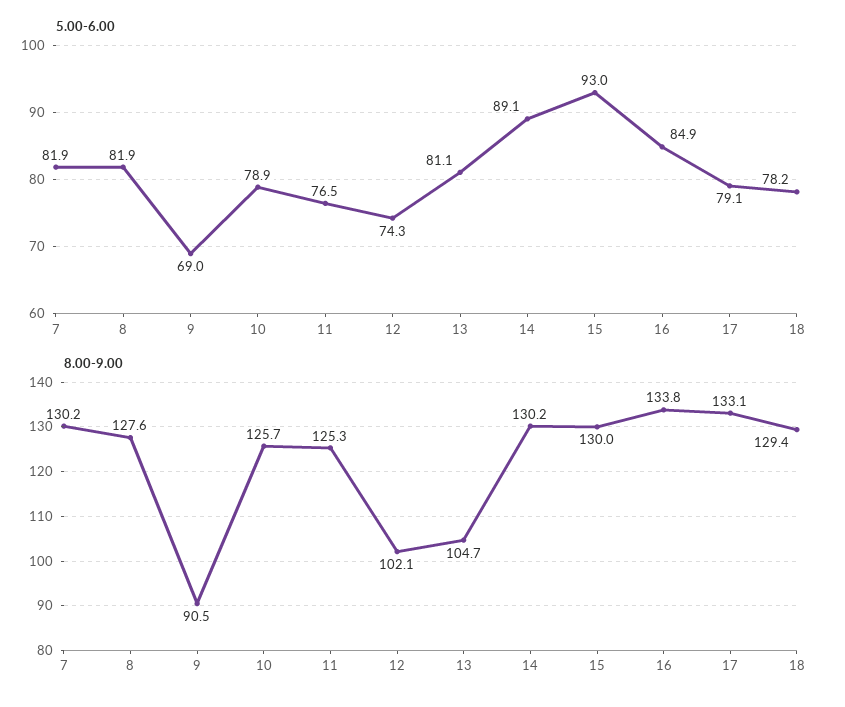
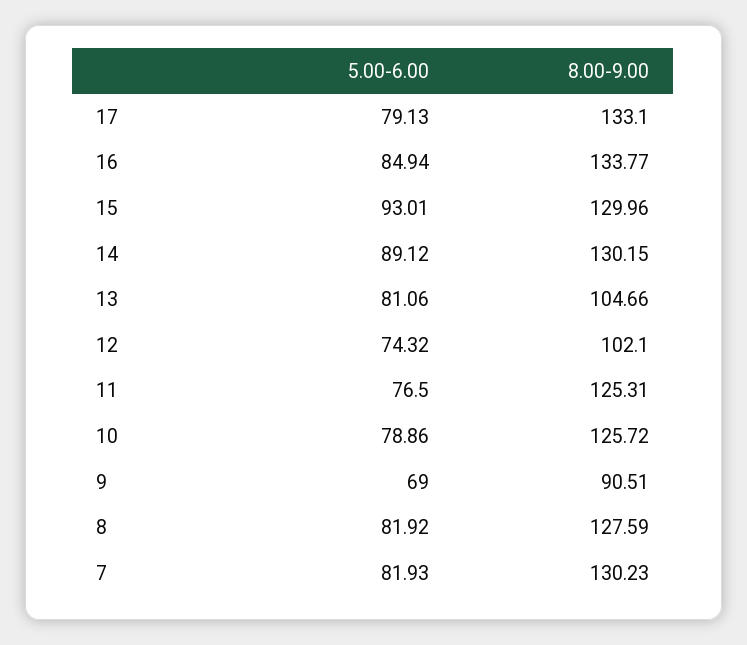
5.00-6.00, 18: 78.2 -> none
8.00-9.00, 18: 129.4 -> none

